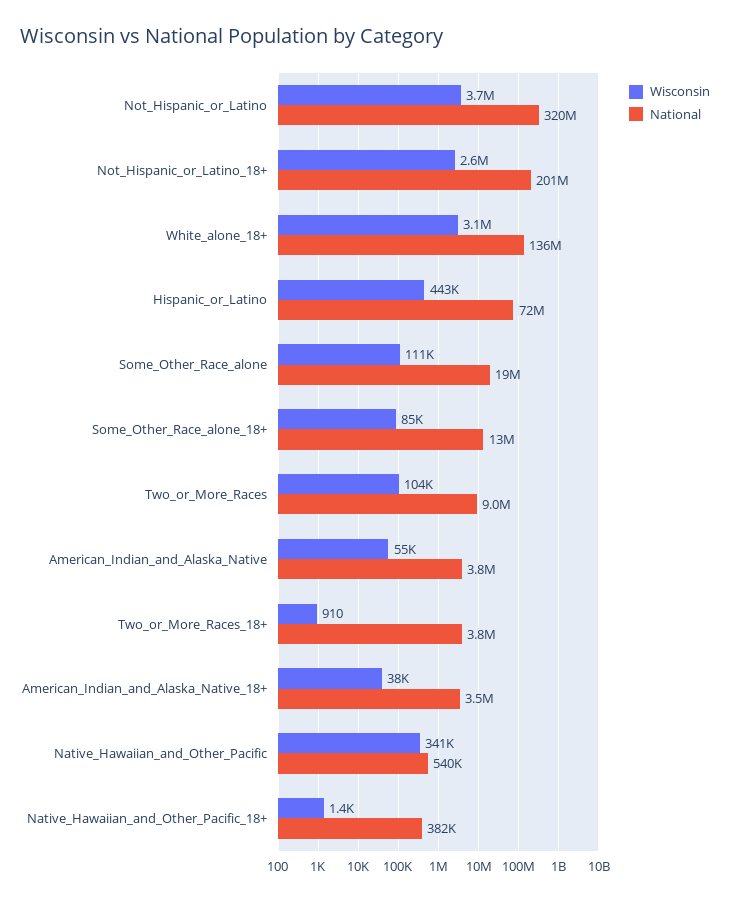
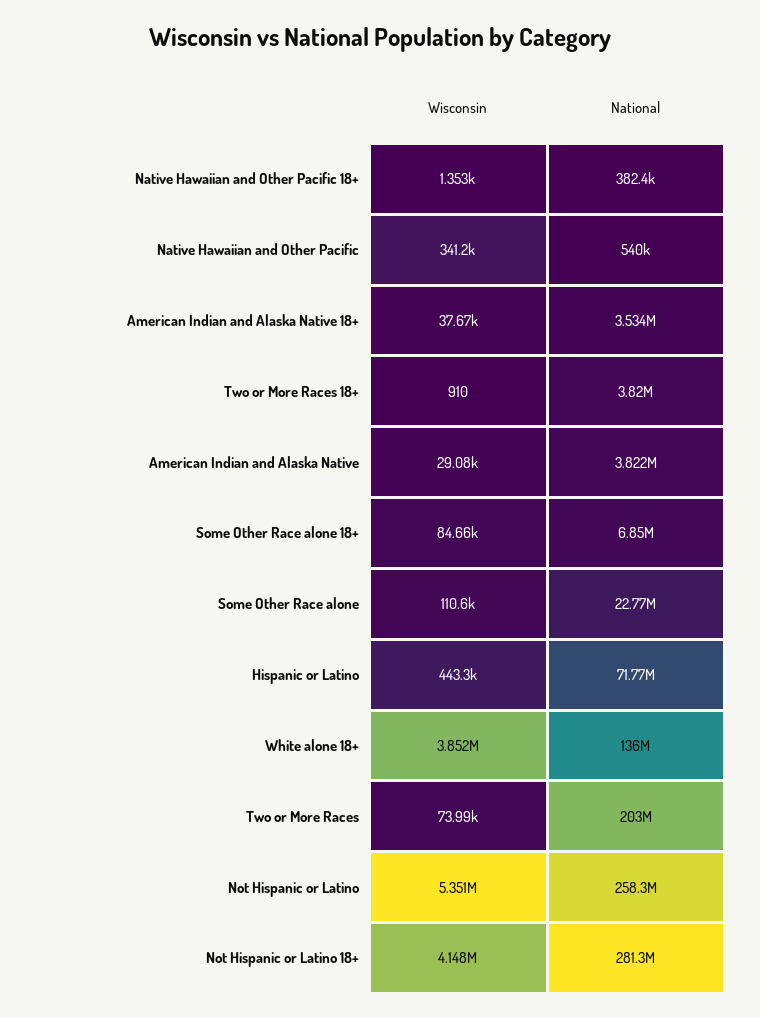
Wisconsin, Not_Hispanic_or_Latino: 3700000 -> 5351000
National, Not_Hispanic_or_Latino: 320000000 -> 258300000
Wisconsin, Not_Hispanic_or_Latino_18+: 2600000 -> 4148000
National, Not_Hispanic_or_Latino_18+: 201000000 -> 281300000
Wisconsin, White_alone_18+: 3100000 -> 3852000
National, Some_Other_Race_alone: 19000000 -> 22770000
National, Some_Other_Race_alone_18+: 13000000 -> 6850000
Wisconsin, Two_or_More_Races: 104000 -> 73990
National, Two_or_More_Races: 9000000 -> 203000000
Wisconsin, American_Indian_and_Alaska_Native: 55000 -> 29080

